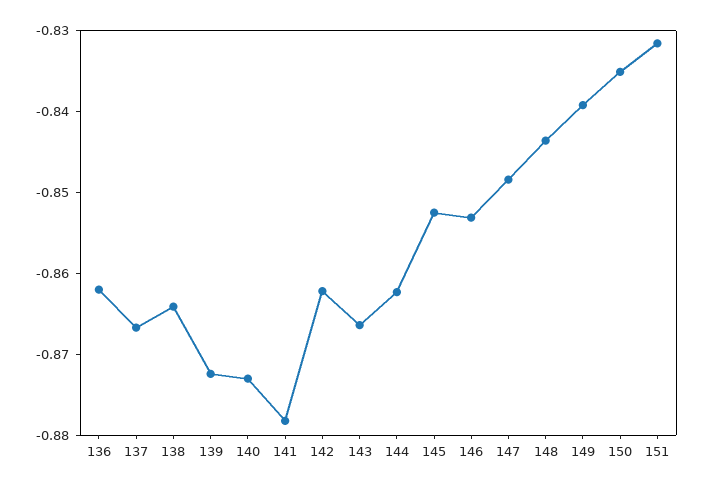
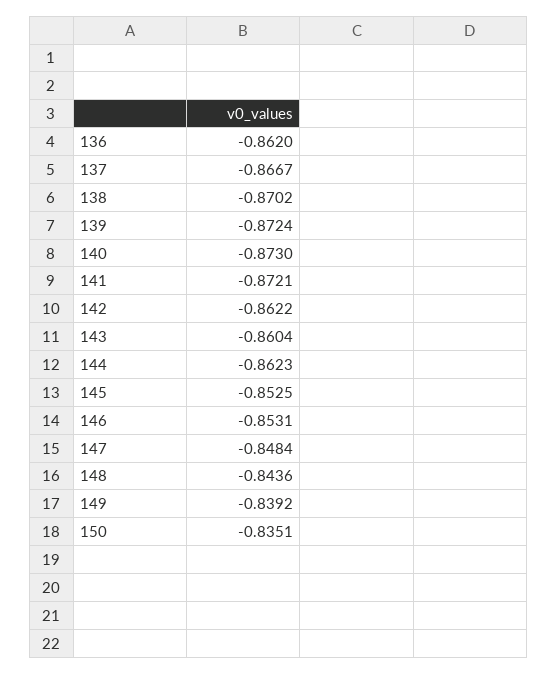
138: -0.864 -> -0.8702
141: -0.878 -> -0.8721
143: -0.866 -> -0.8604
151: -0.832 -> none

